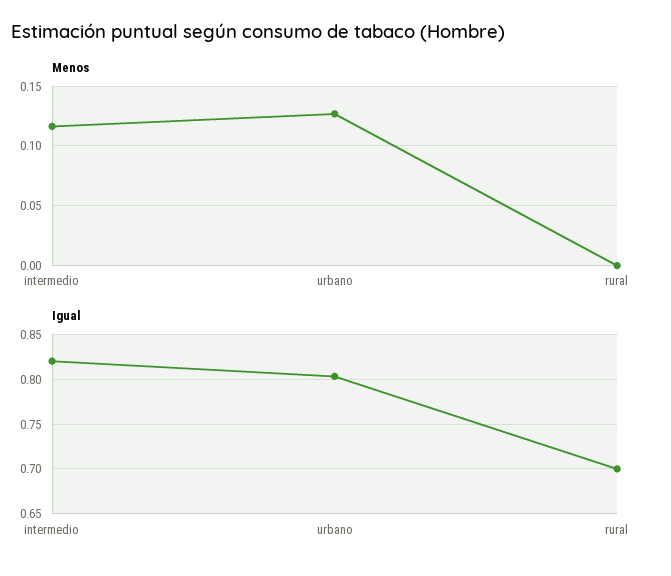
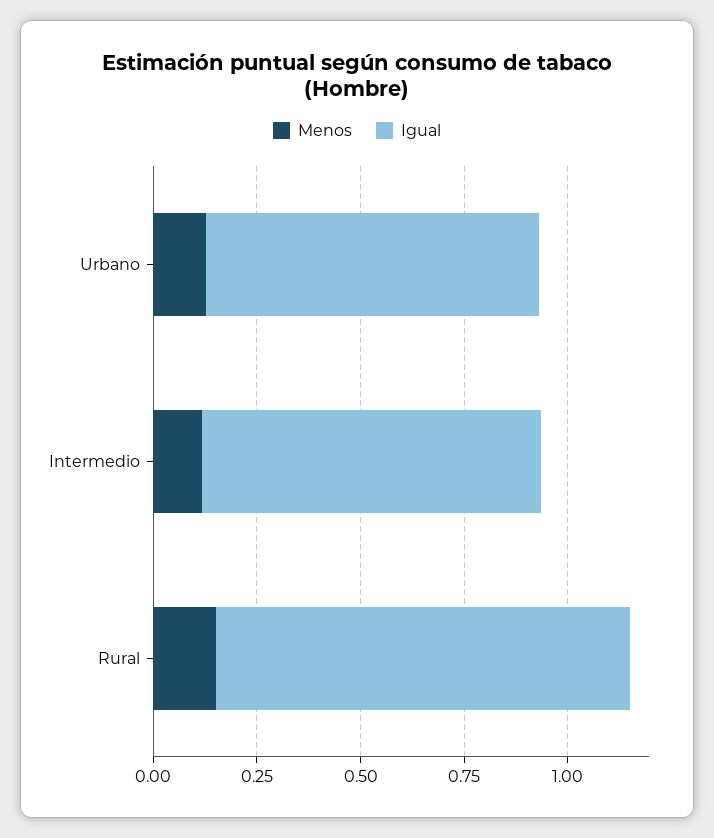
Menos, rural: 0 -> 0.15
Igual, rural: 0.7 -> 1

